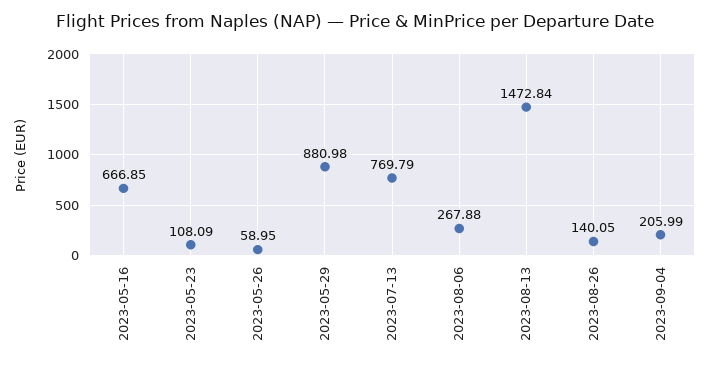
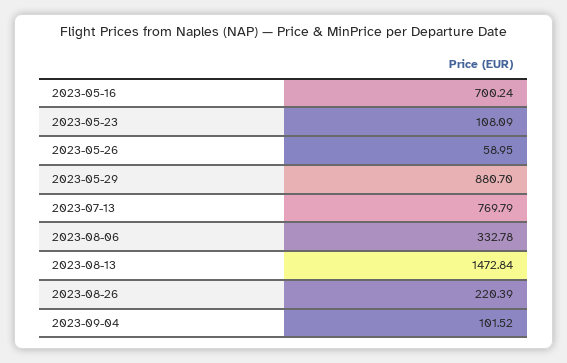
2023-05-16: 666.85 -> 700.24
2023-05-29: 880.98 -> 880.7
2023-08-06: 267.88 -> 332.78
2023-08-26: 140.05 -> 220.39
2023-09-04: 205.99 -> 101.52

